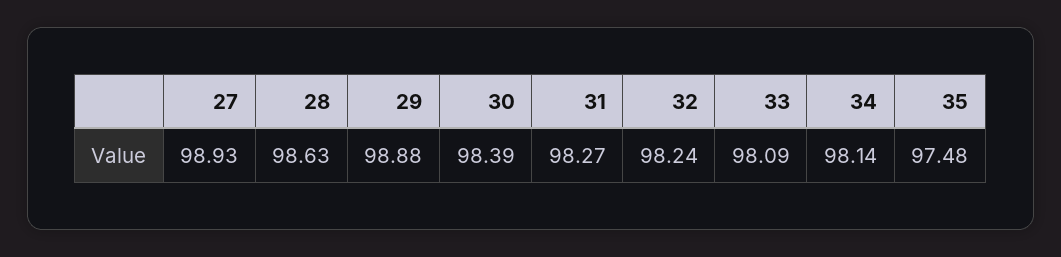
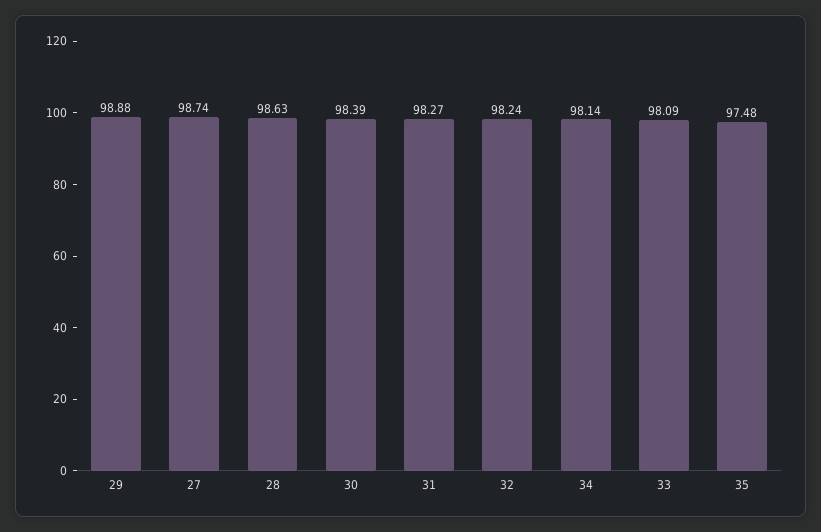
27: 98.93 -> 98.74

